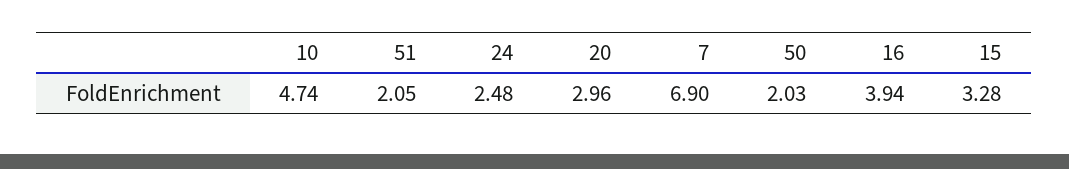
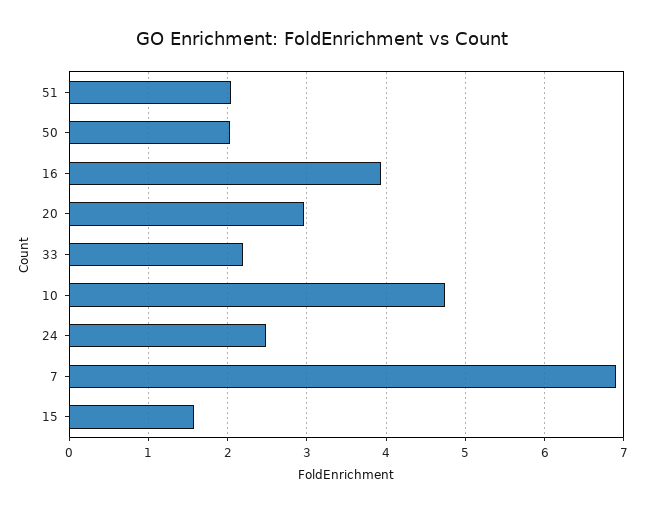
15: 3.28 -> 1.6
33: none -> 2.2

